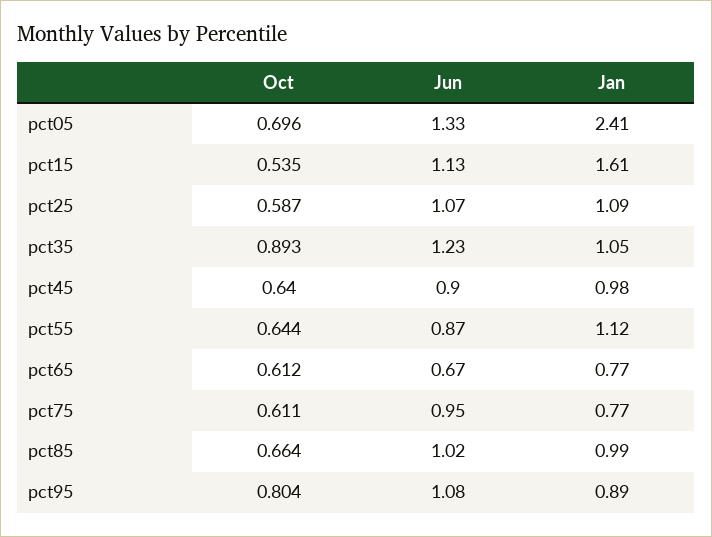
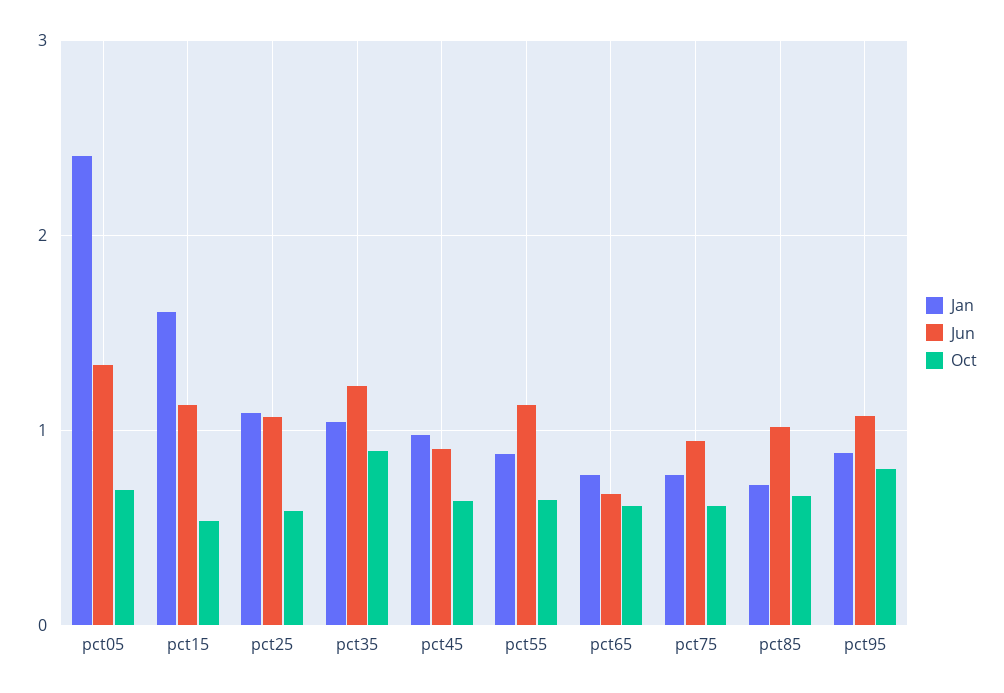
Jun, pct55: 0.87 -> 1.1
Jan, pct55: 1.12 -> 0.9
Jan, pct85: 0.99 -> 0.7

